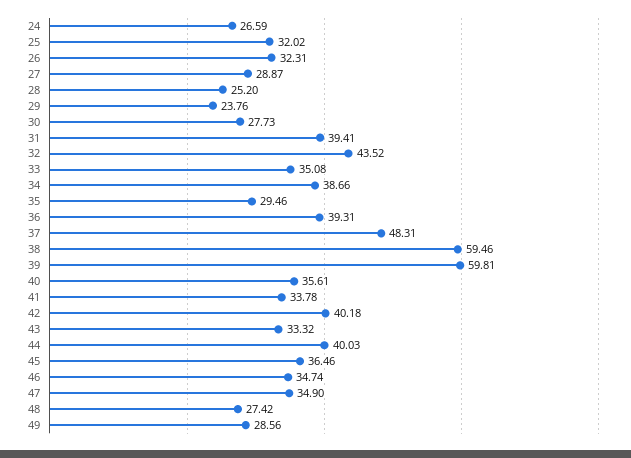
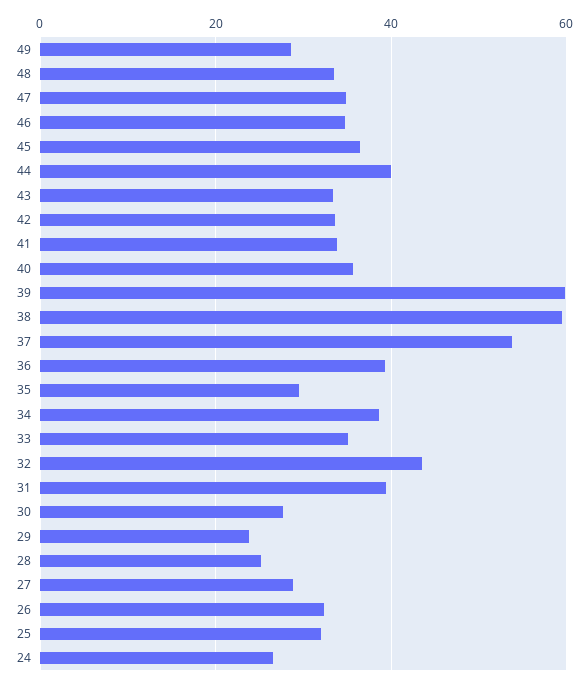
37: 48.31 -> 54
42: 40.18 -> 34
48: 27.42 -> 34

